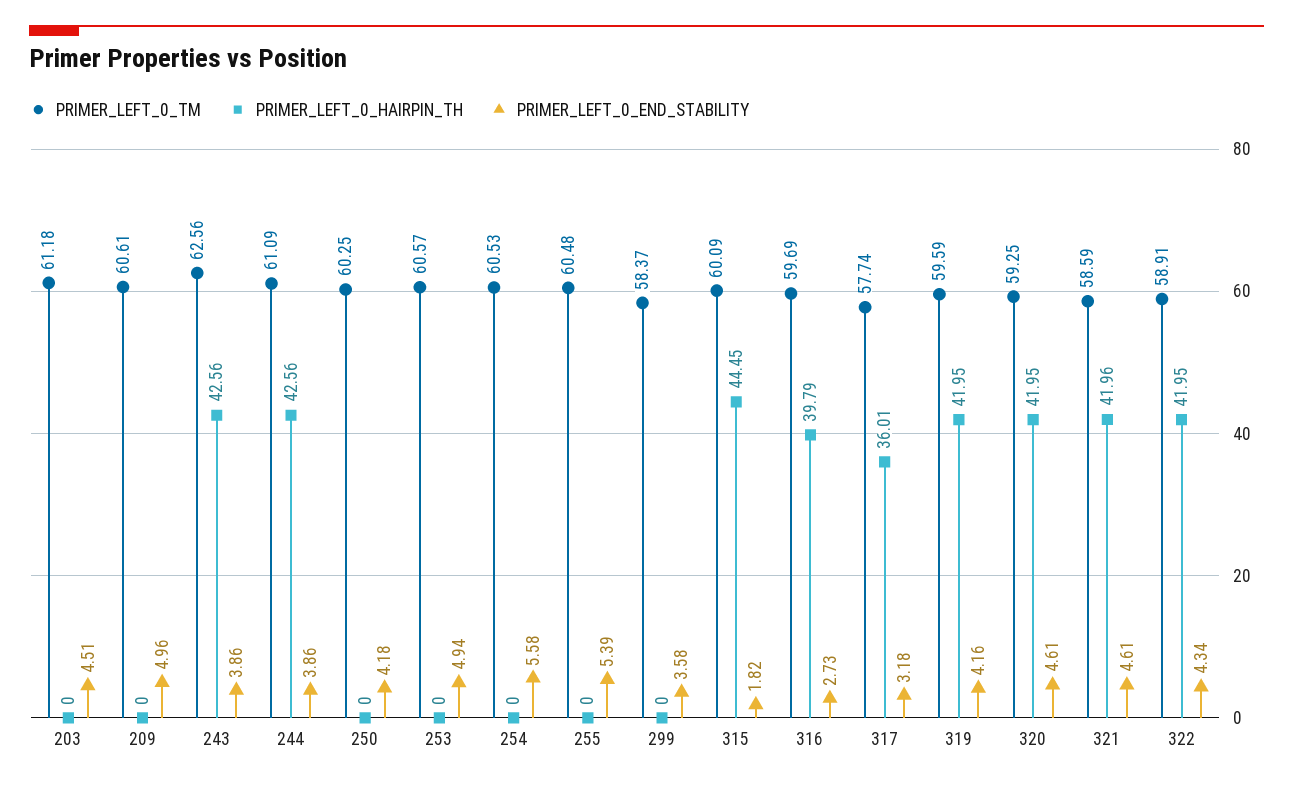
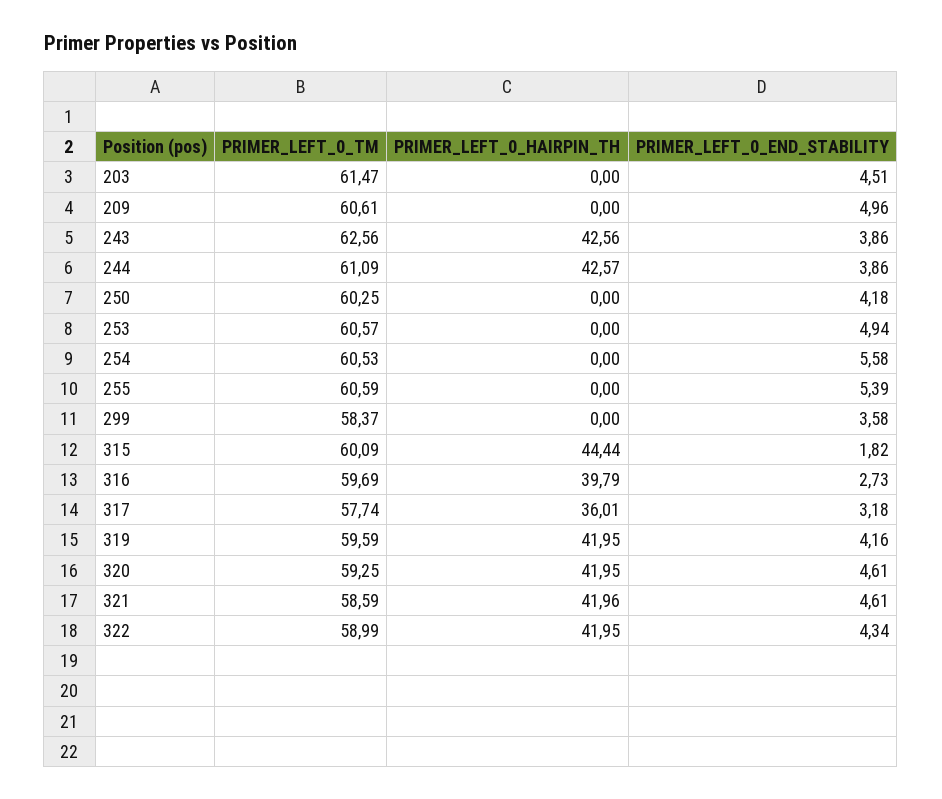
PRIMER_LEFT_0_TM, 203: 61.18 -> 61.47
PRIMER_LEFT_0_HAIRPIN_TH, 244: 42.56 -> 42.57
PRIMER_LEFT_0_TM, 255: 60.48 -> 60.59
PRIMER_LEFT_0_HAIRPIN_TH, 315: 44.45 -> 44.44
PRIMER_LEFT_0_TM, 322: 58.91 -> 58.99

